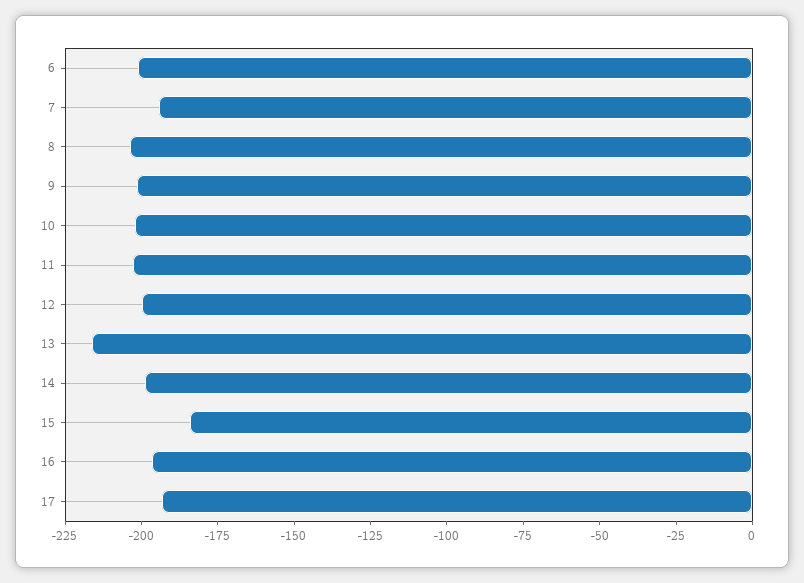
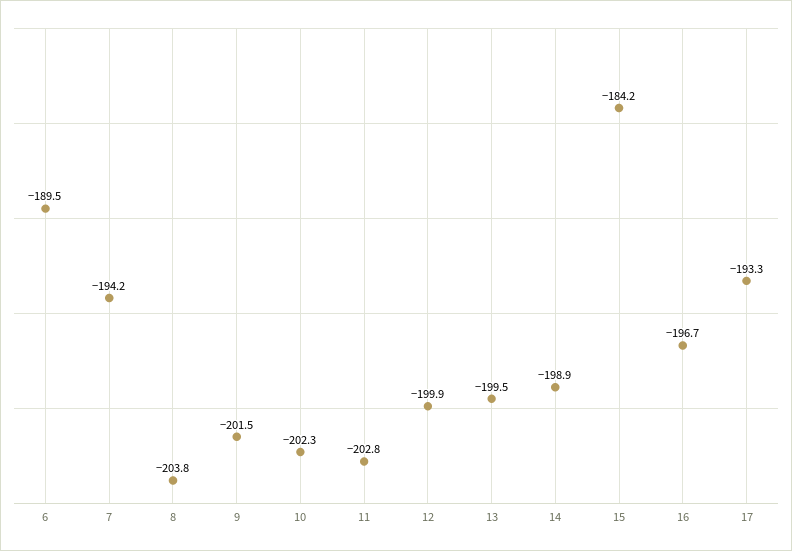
6: -200 -> -189.5
13: -215 -> -199.5

